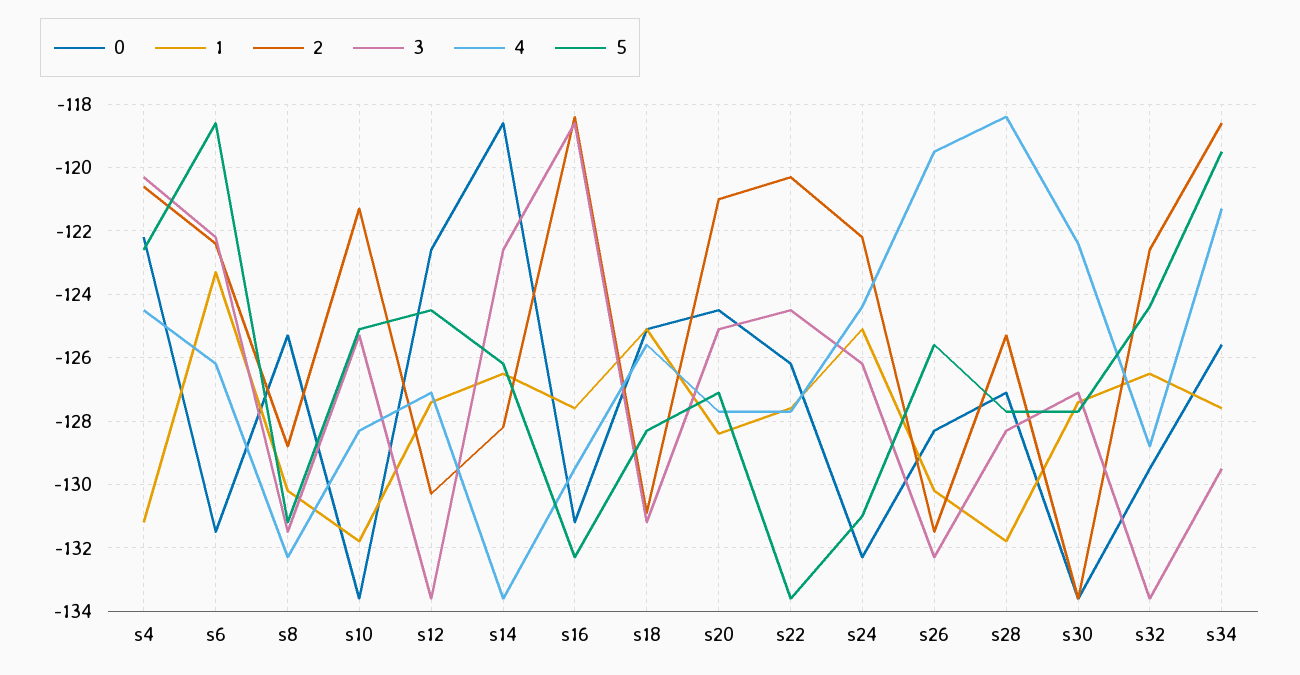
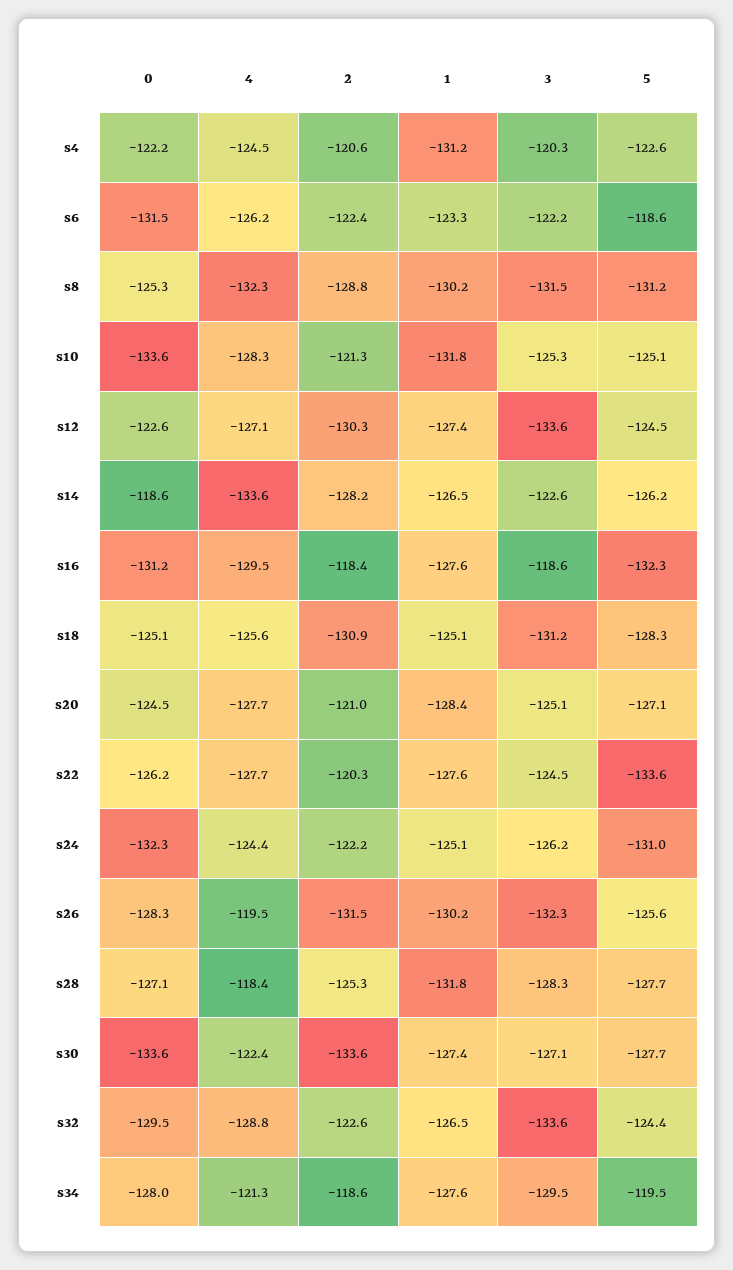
0, s34: -125.5 -> -128

